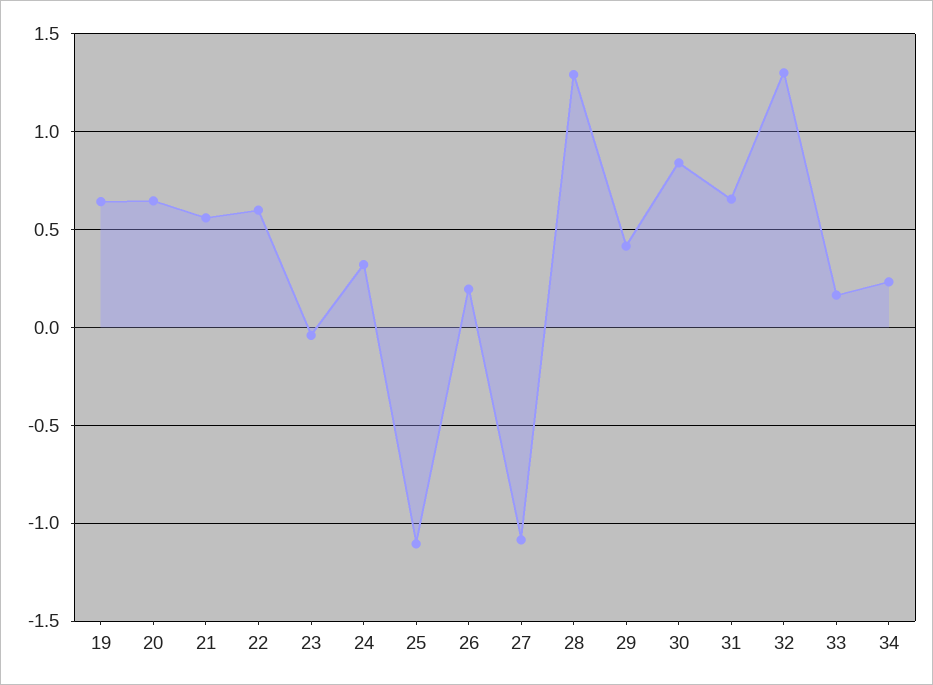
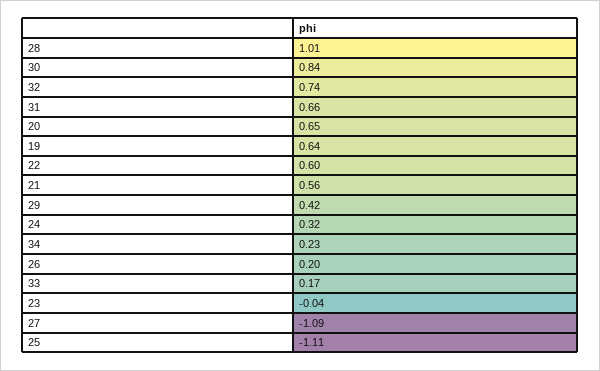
28: 1.3 -> 1.01
32: 1.3 -> 0.74

